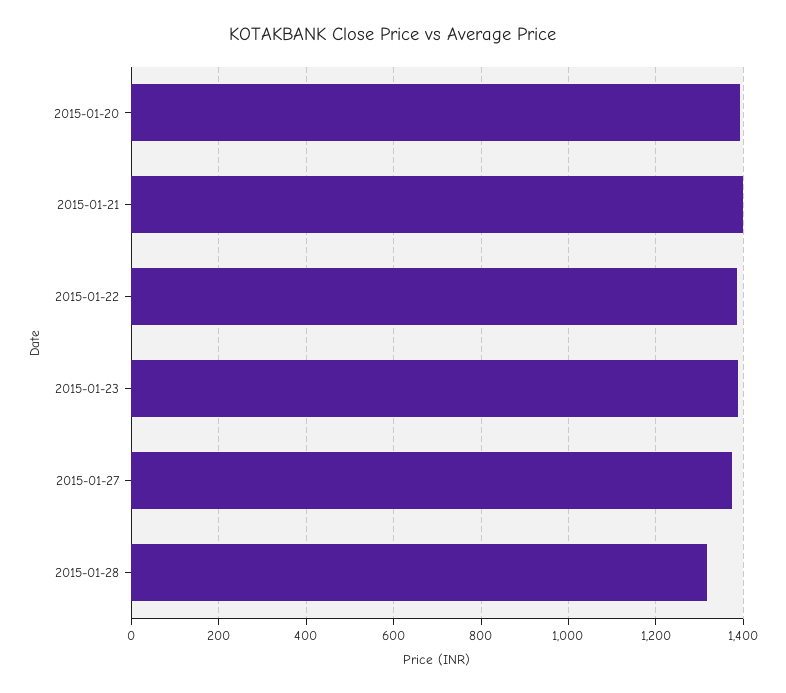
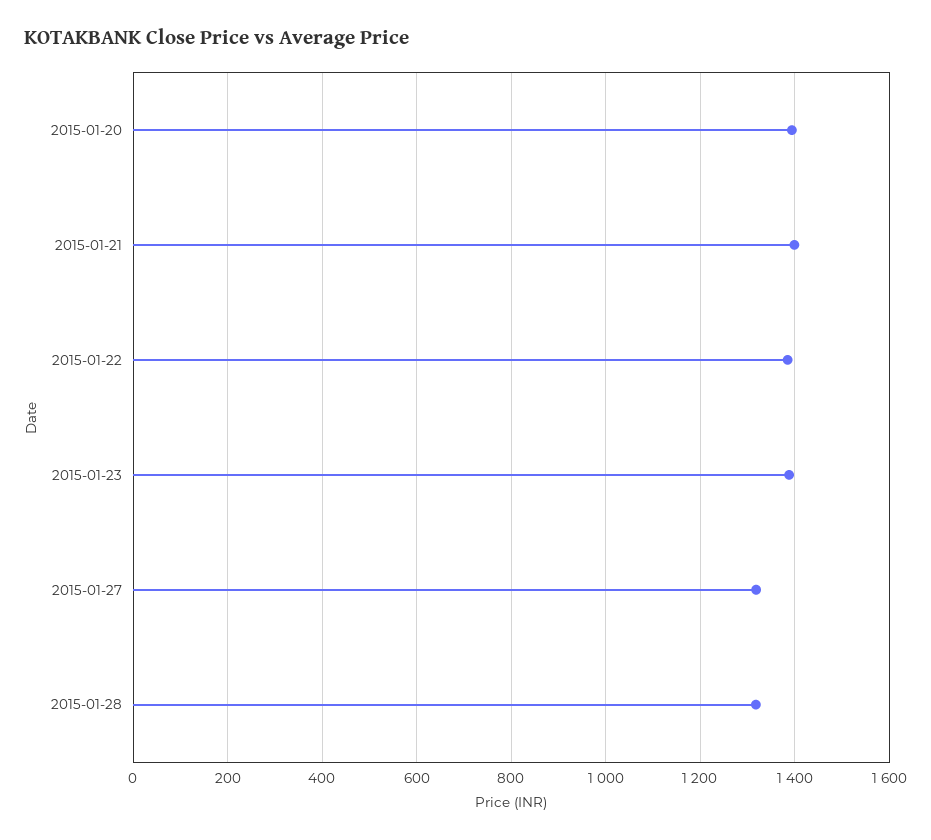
2015-01-27: 1380 -> 1320

